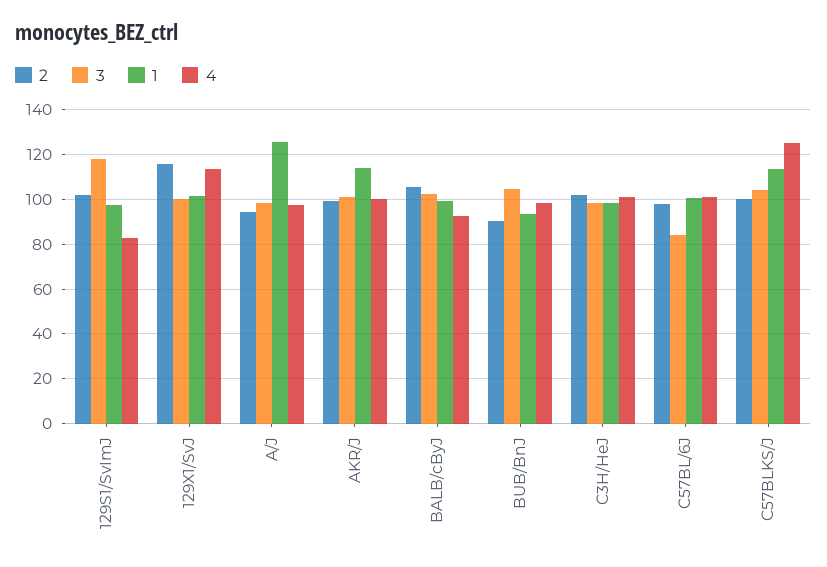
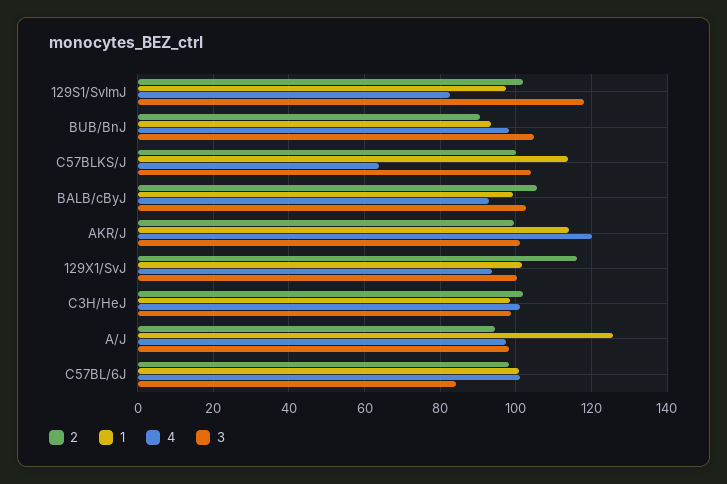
4, 129X1/SvJ: 115 -> 94
4, AKR/J: 100 -> 120
4, C57BLKS/J: 125 -> 64

